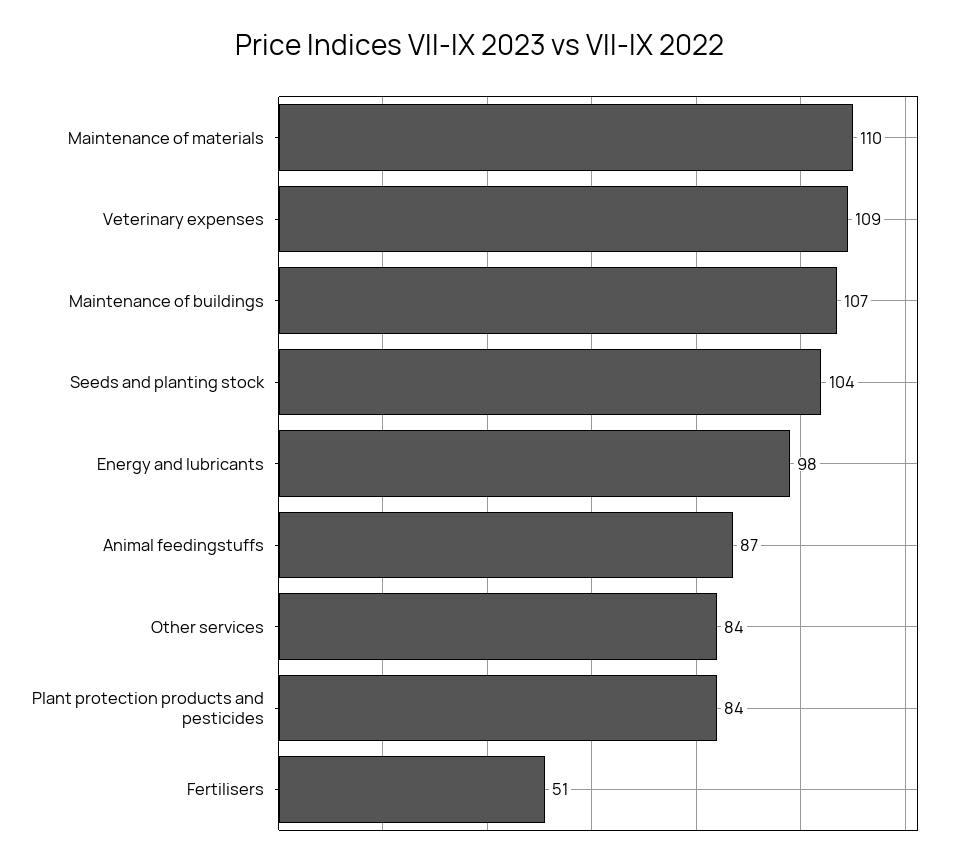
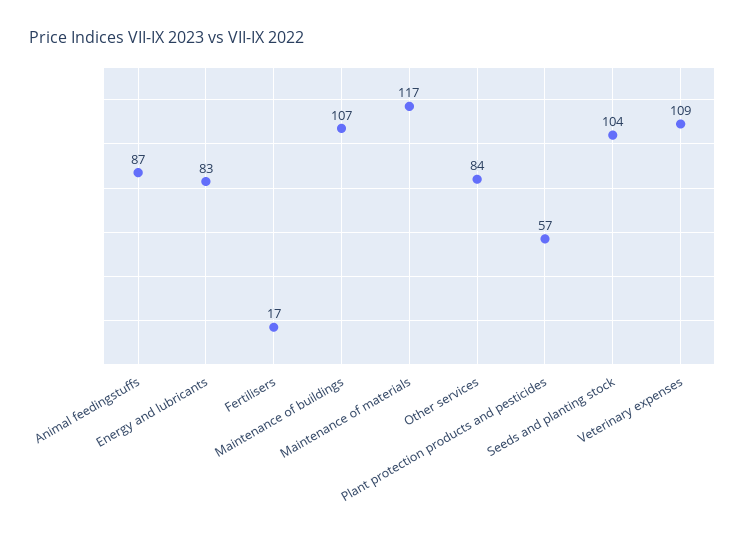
Maintenance of materials: 110 -> 117
Energy and lubricants: 98 -> 83
Plant protection products and pesticides: 84 -> 57
Fertilisers: 51 -> 17

